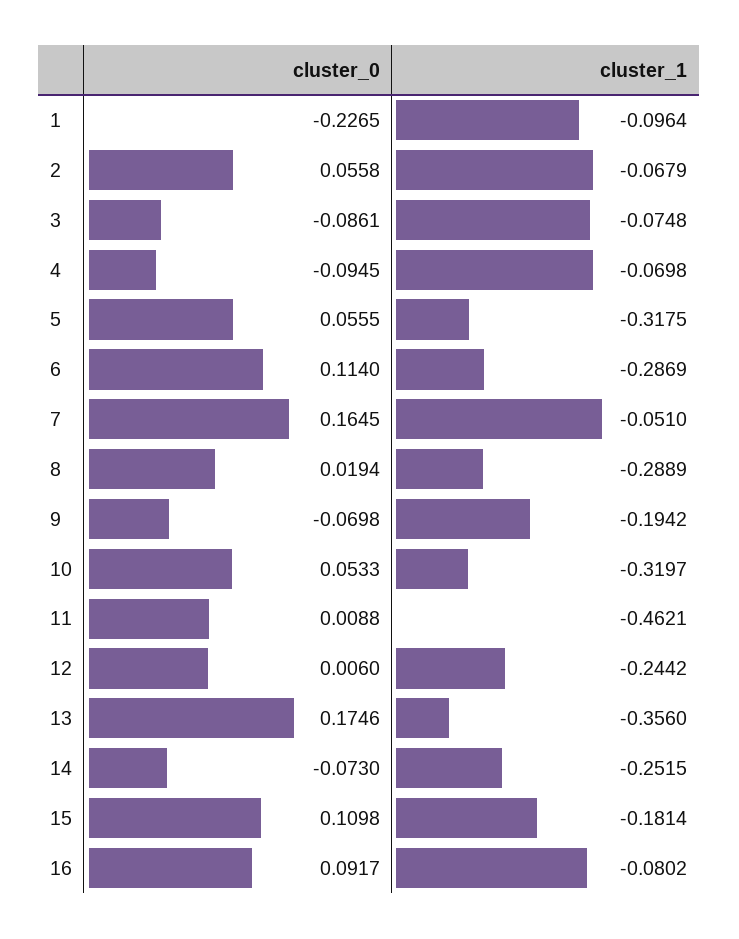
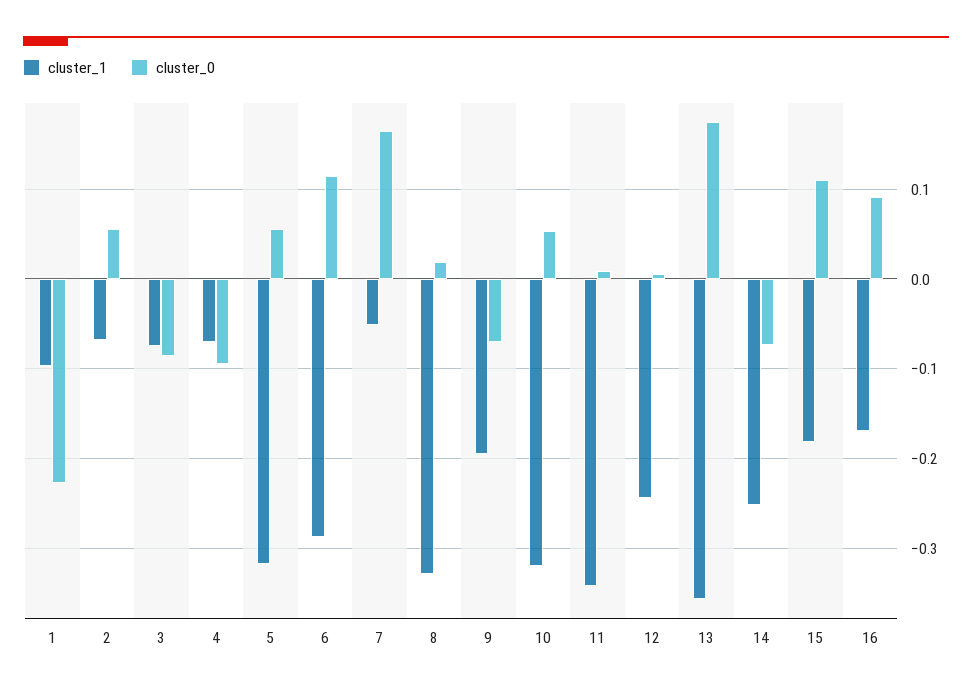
cluster_1, 8: -0.2889 -> -0.33
cluster_1, 11: -0.4621 -> -0.34
cluster_1, 16: -0.0802 -> -0.17

